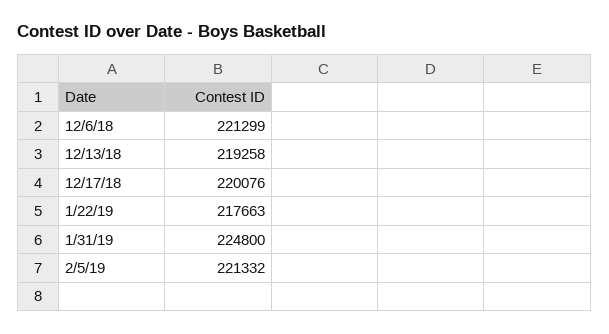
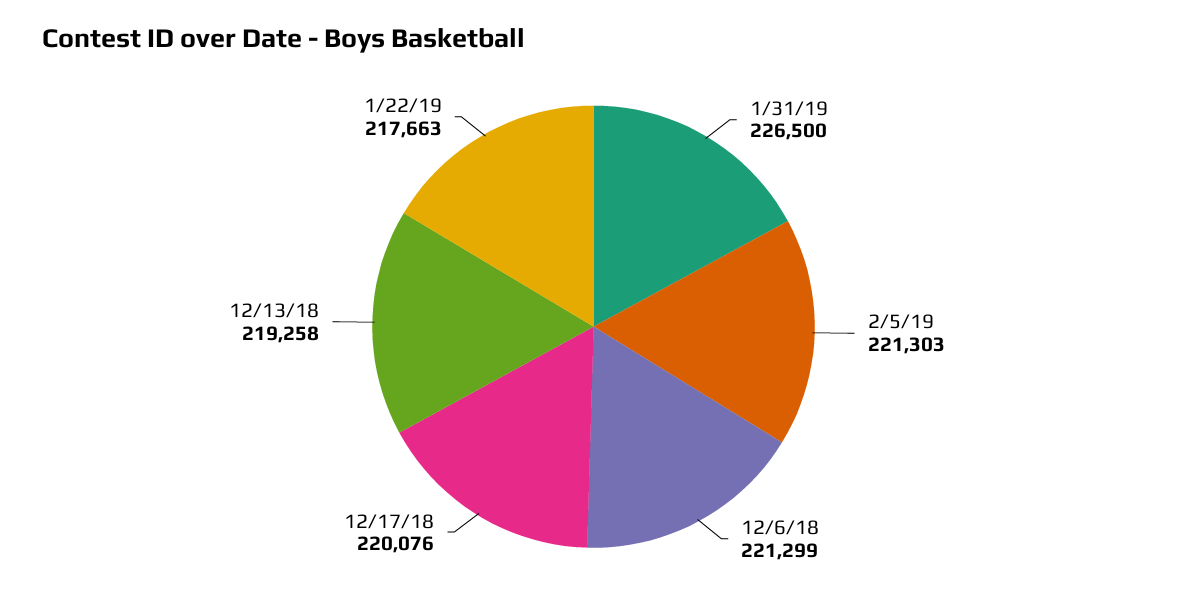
1/31/19: 224800 -> 226500
2/5/19: 221332 -> 221303

